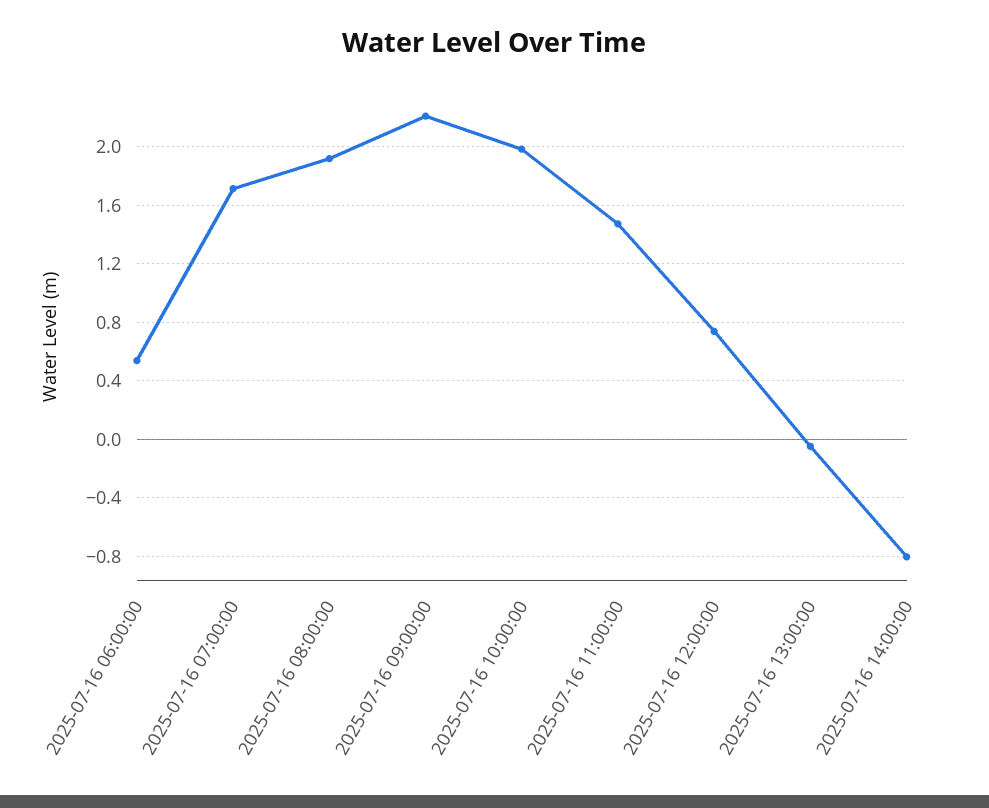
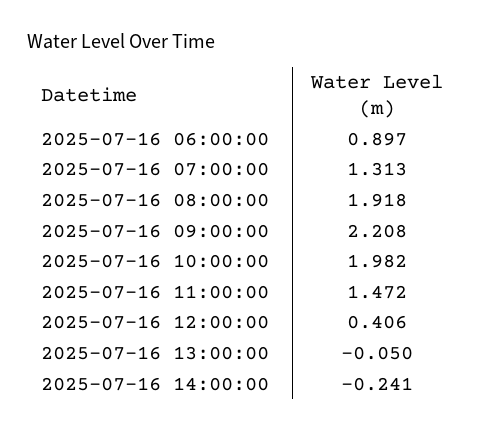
2025-07-16 06:00:00: 0.55 -> 0.897
2025-07-16 07:00:00: 1.7 -> 1.313
2025-07-16 12:00:00: 0.75 -> 0.406
2025-07-16 14:00:00: -0.8 -> -0.241

